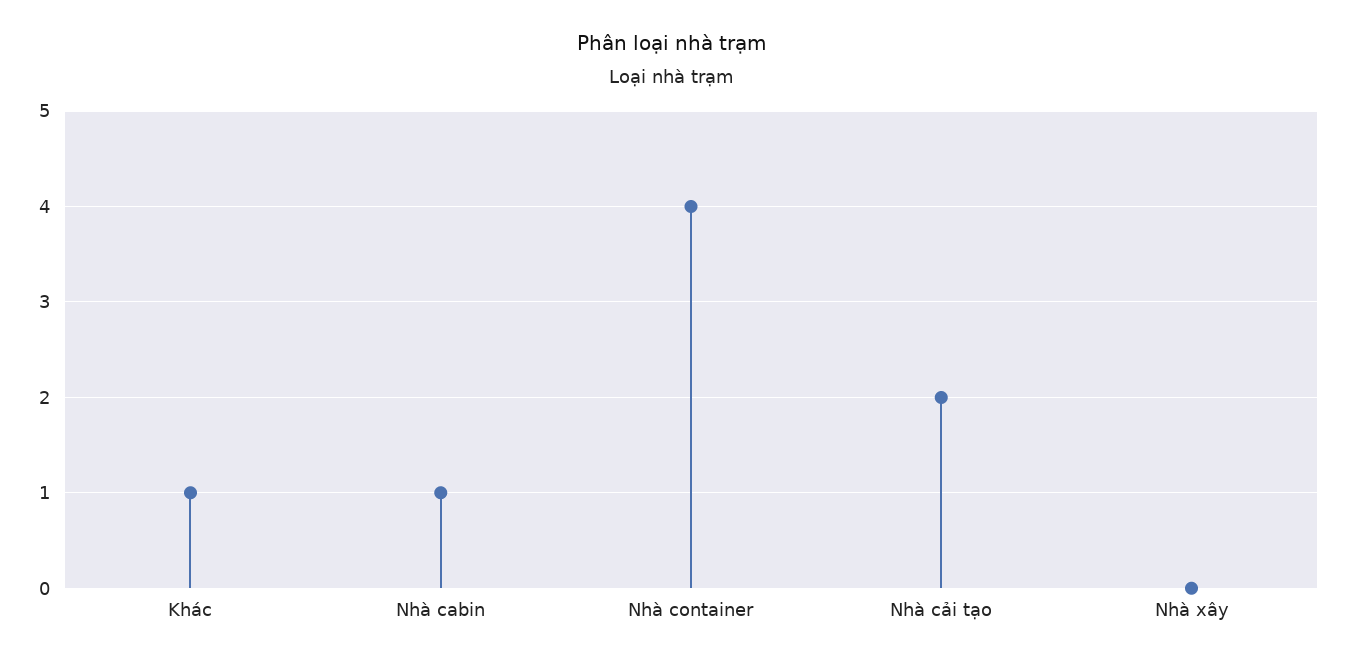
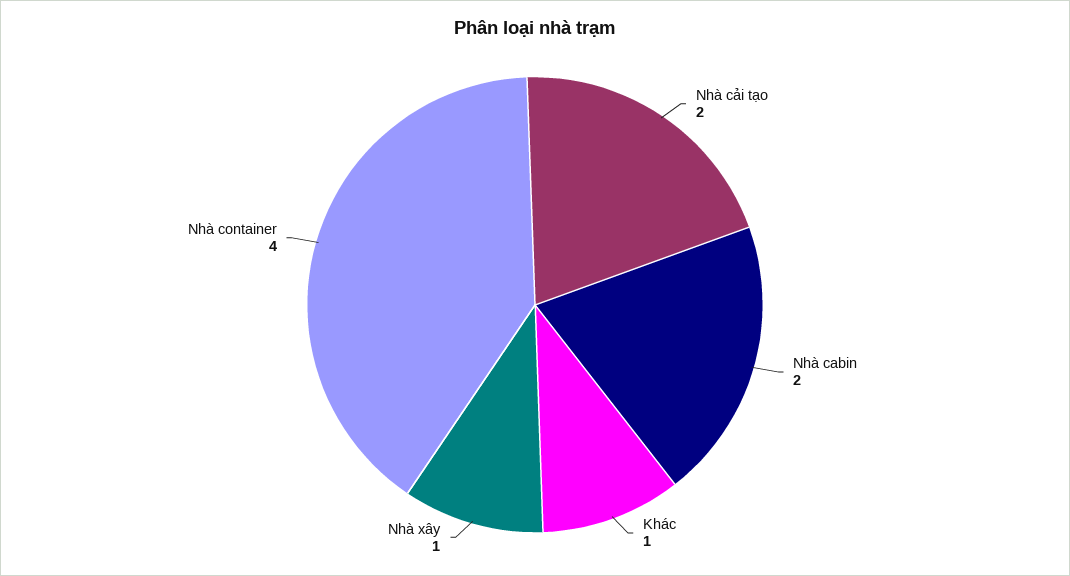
Nhà cabin: 1 -> 2
Nhà xây: 0 -> 1

